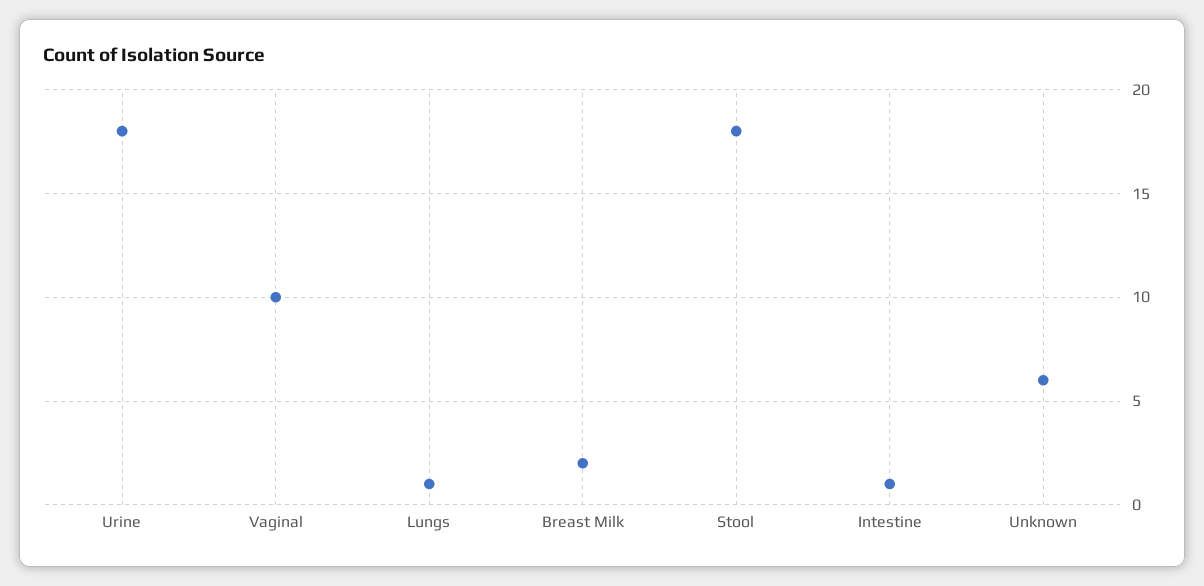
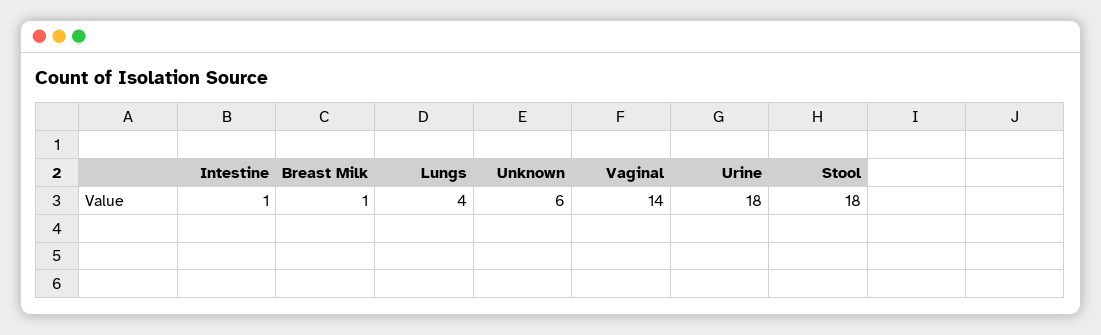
Vaginal: 10 -> 14
Lungs: 1 -> 4
Breast Milk: 2 -> 1

